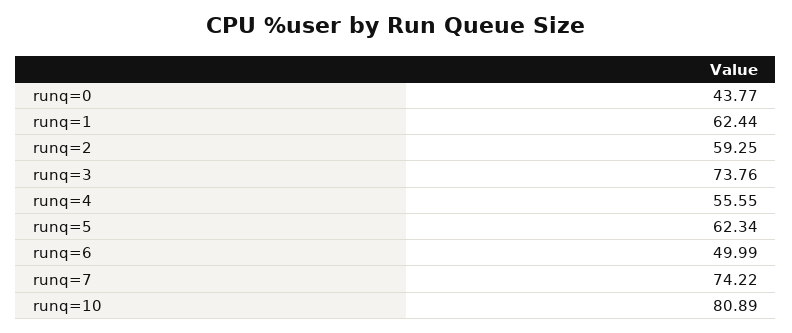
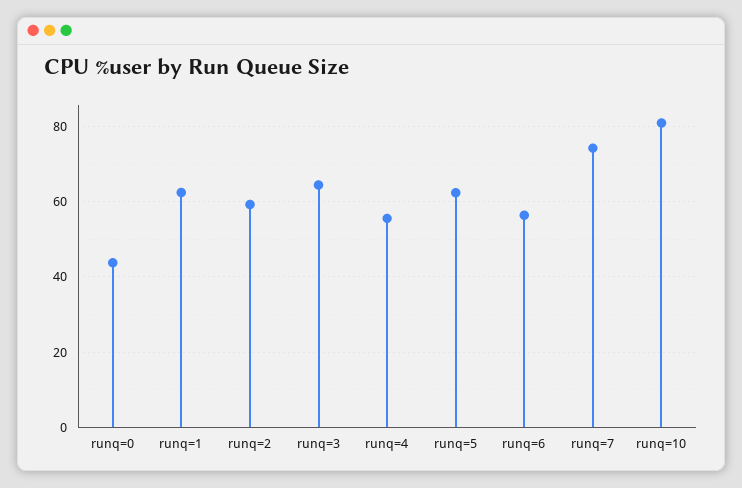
runq=3: 73.76 -> 64
runq=6: 49.99 -> 56

